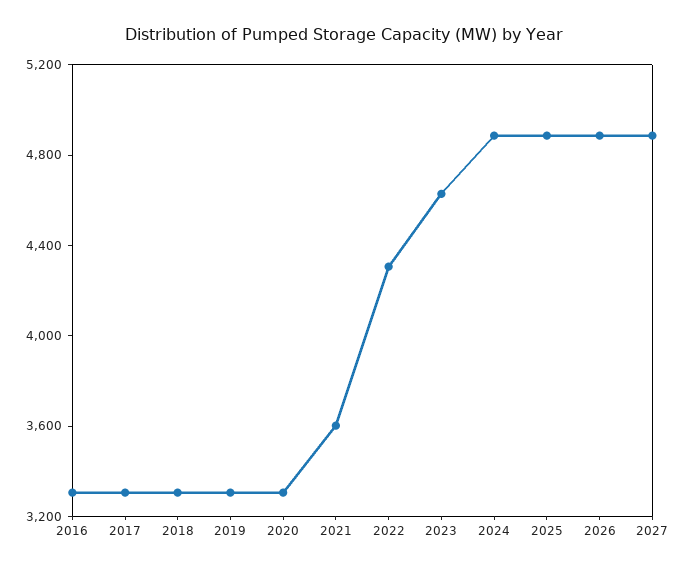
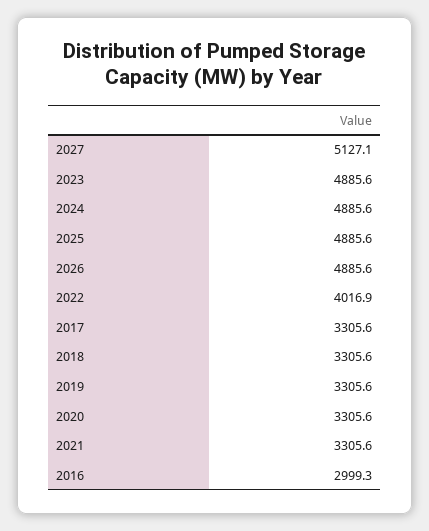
2016: 3300 -> 2999.3
2021: 3600 -> 3305.6
2022: 4300 -> 4016.9
2023: 4600 -> 4885.6
2027: 4900 -> 5127.1

